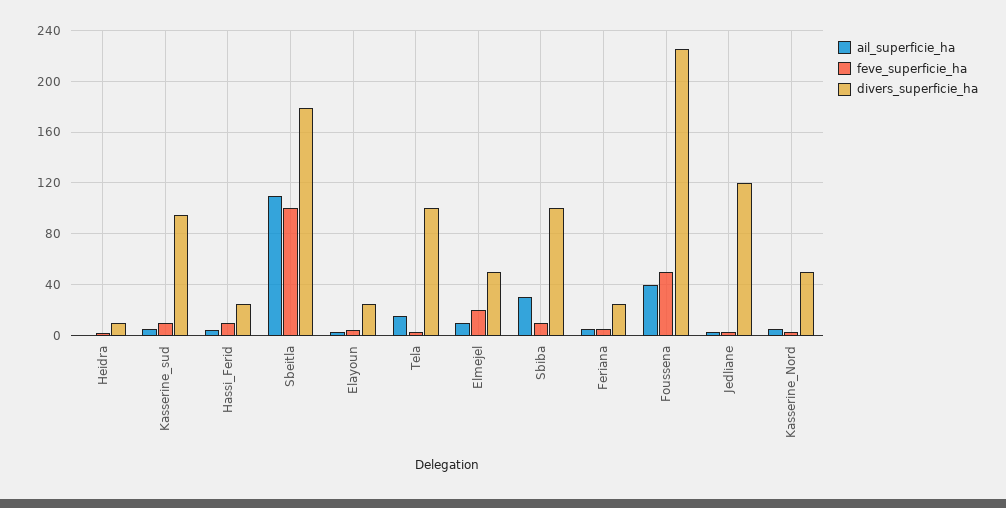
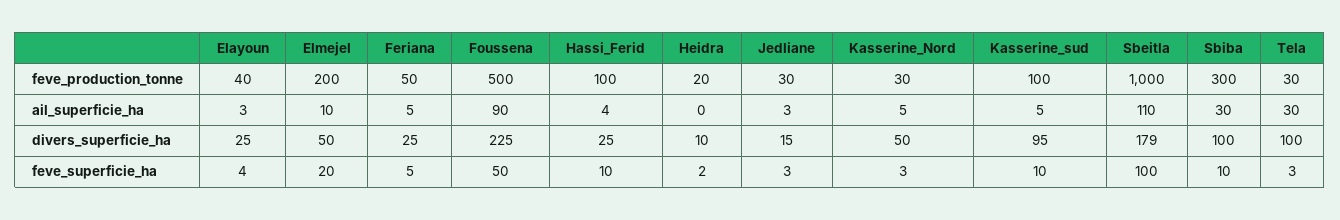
ail_superficie_ha, Tela: 15 -> 30
ail_superficie_ha, Foussena: 40 -> 90
divers_superficie_ha, Jedliane: 120 -> 15
feve_production_tonne, Elayoun: none -> 40
feve_production_tonne, Elmejel: none -> 200
feve_production_tonne, Feriana: none -> 50
feve_production_tonne, Foussena: none -> 500
feve_production_tonne, Hassi_Ferid: none -> 100
feve_production_tonne, Heidra: none -> 20
feve_production_tonne, Jedliane: none -> 30
feve_production_tonne, Kasserine_Nord: none -> 30
feve_production_tonne, Kasserine_sud: none -> 100
feve_production_tonne, Sbeitla: none -> 1000
feve_production_tonne, Sbiba: none -> 300
feve_production_tonne, Tela: none -> 30

